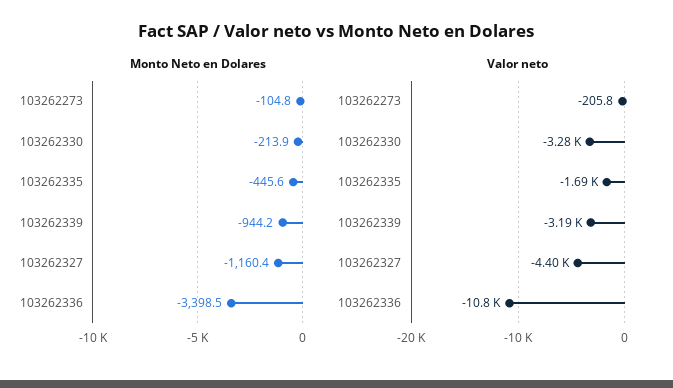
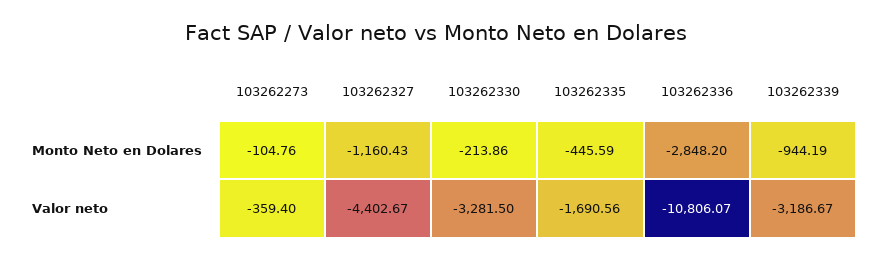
Monto Neto en Dolares, 103262336: -3398.5 -> -2848.2
Valor neto, 103262273: -205.8 -> -359.4

